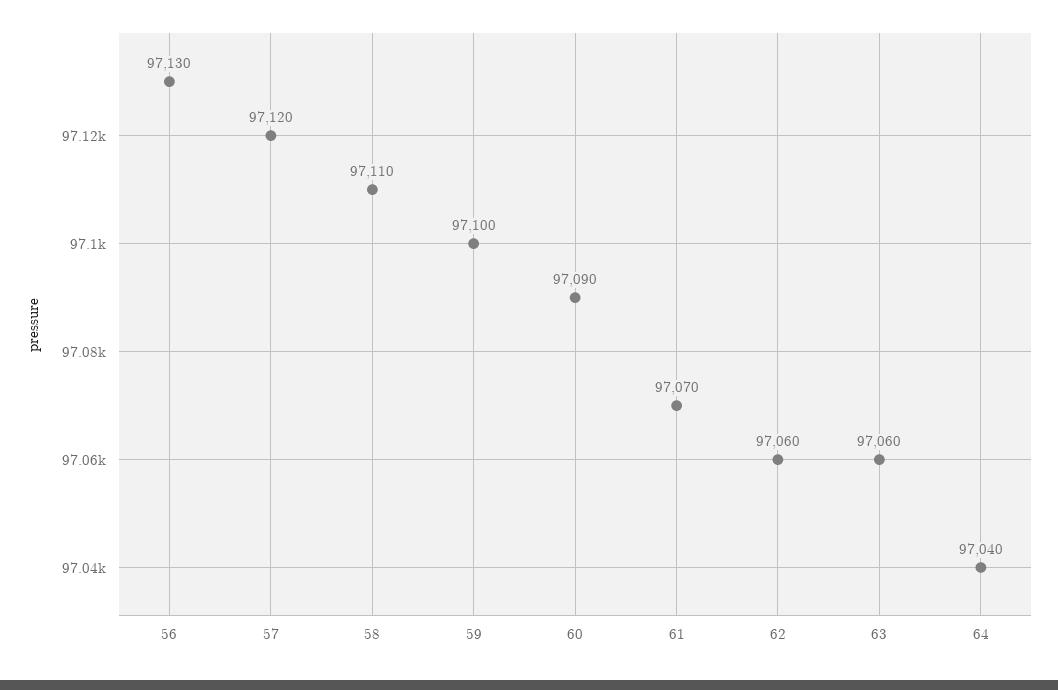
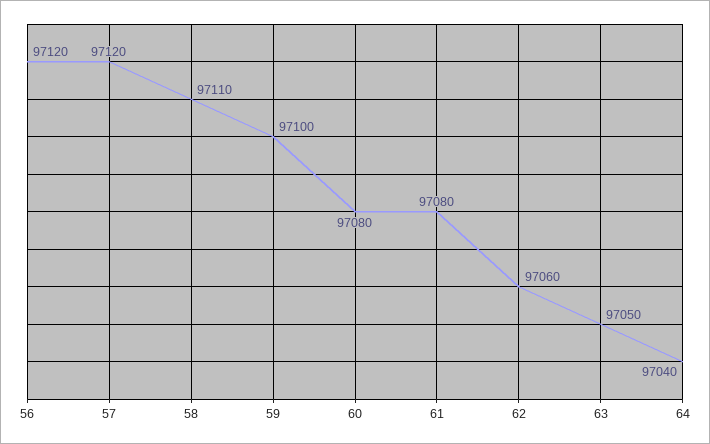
56: 97130 -> 97120
60: 97090 -> 97080
61: 97070 -> 97080
63: 97060 -> 97050

